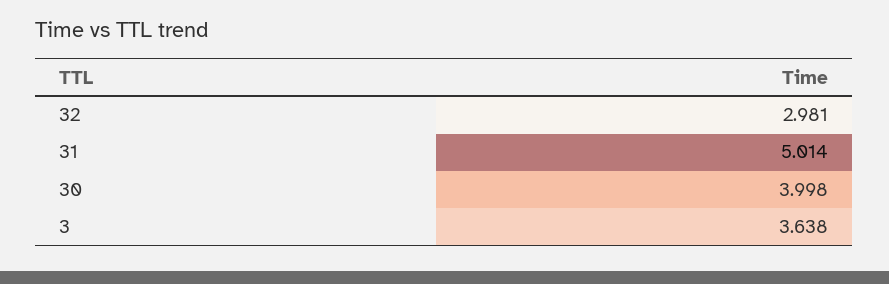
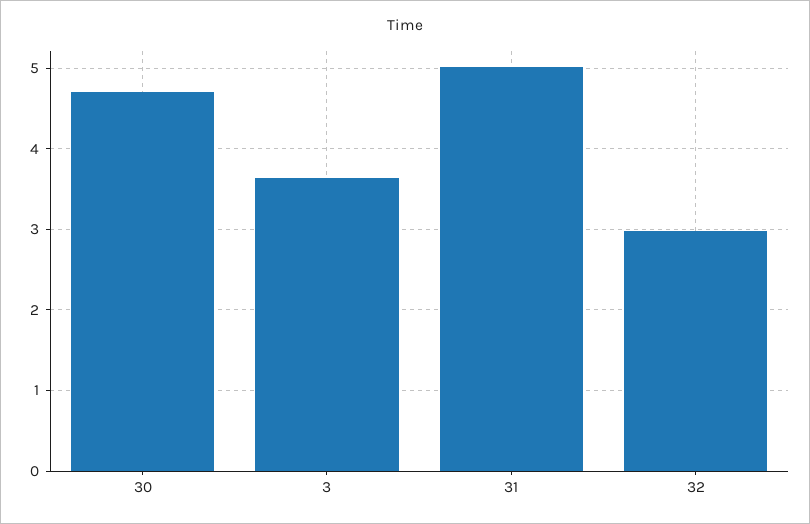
30: 3.998 -> 4.7

